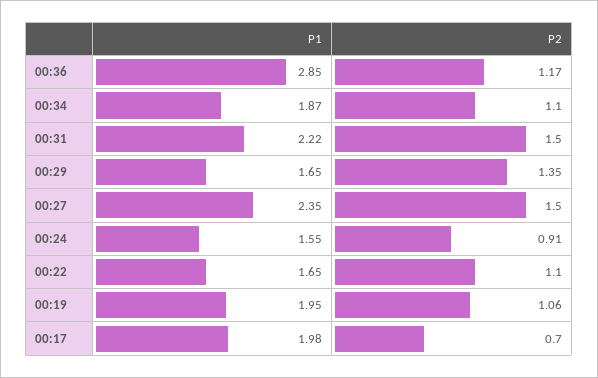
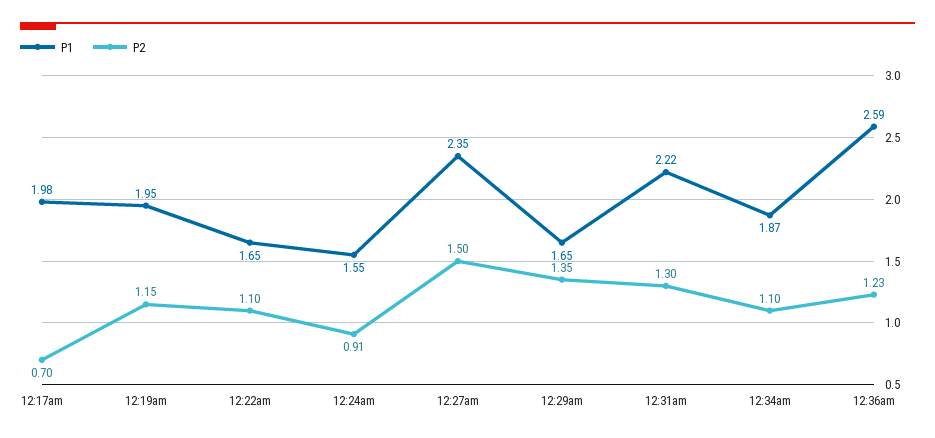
P1, 00:36: 2.85 -> 2.59
P2, 00:36: 1.17 -> 1.23
P2, 00:31: 1.5 -> 1.3
P2, 00:19: 1.06 -> 1.15

